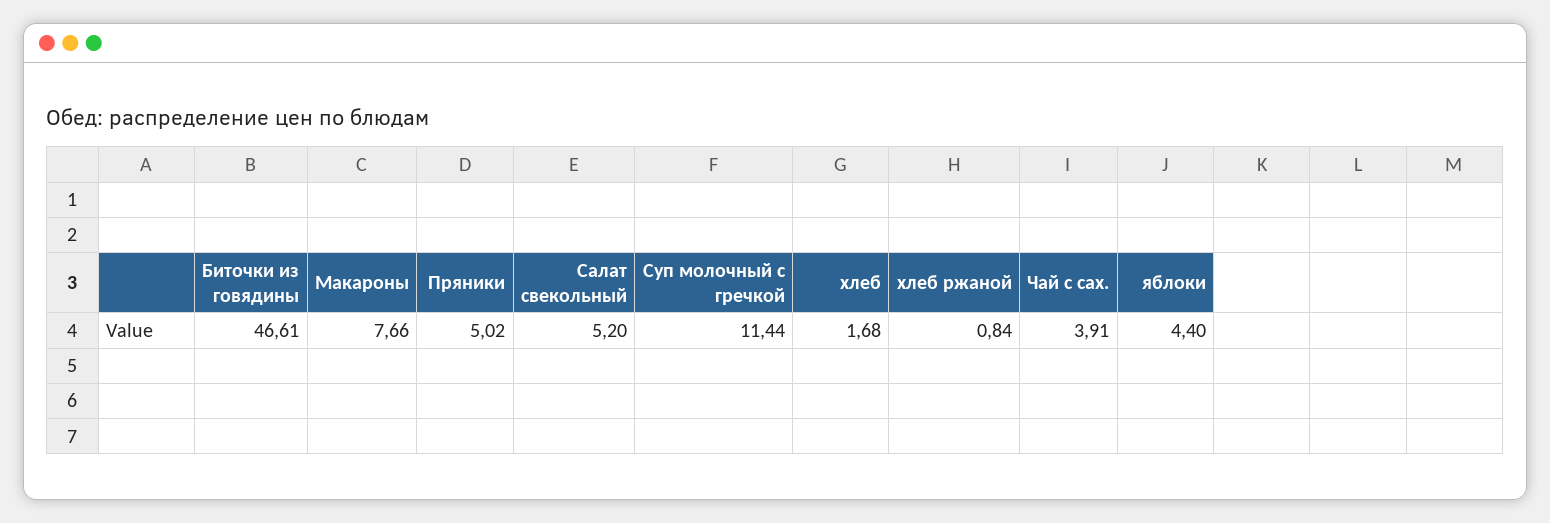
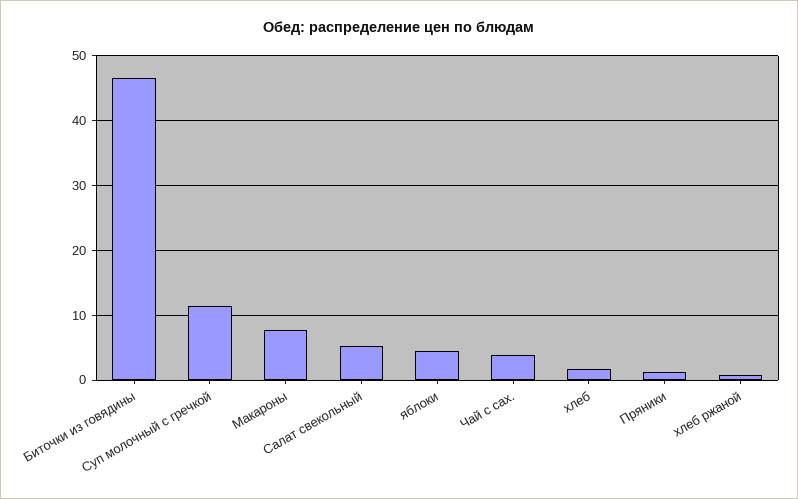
Пряники: 5.02 -> 1

